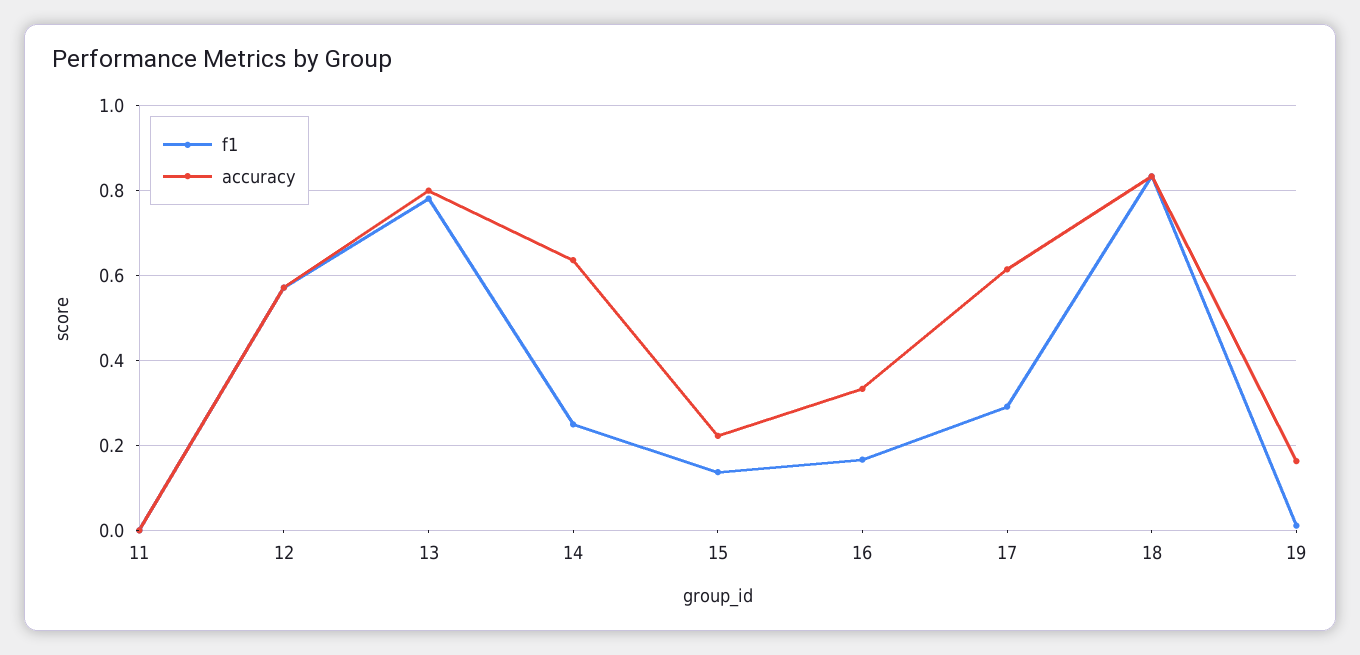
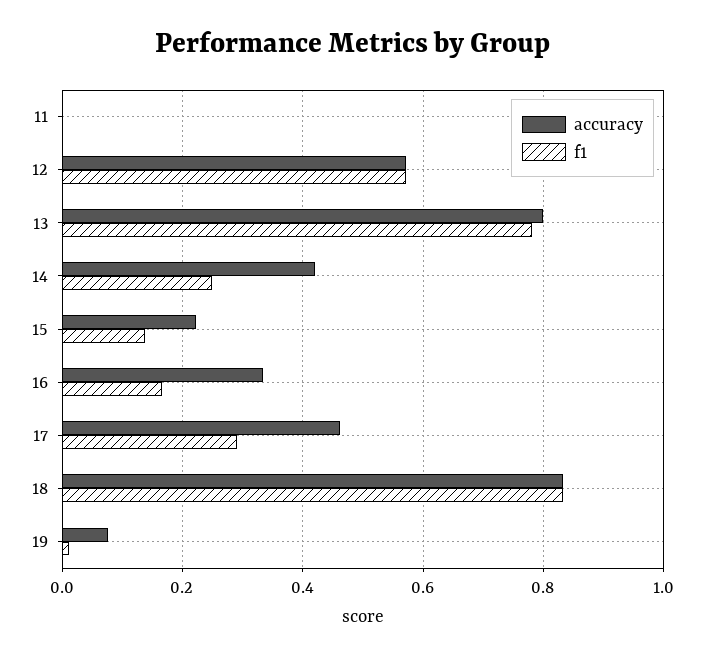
accuracy, 14: 0.64 -> 0.42
accuracy, 17: 0.62 -> 0.46
accuracy, 19: 0.16 -> 0.08

